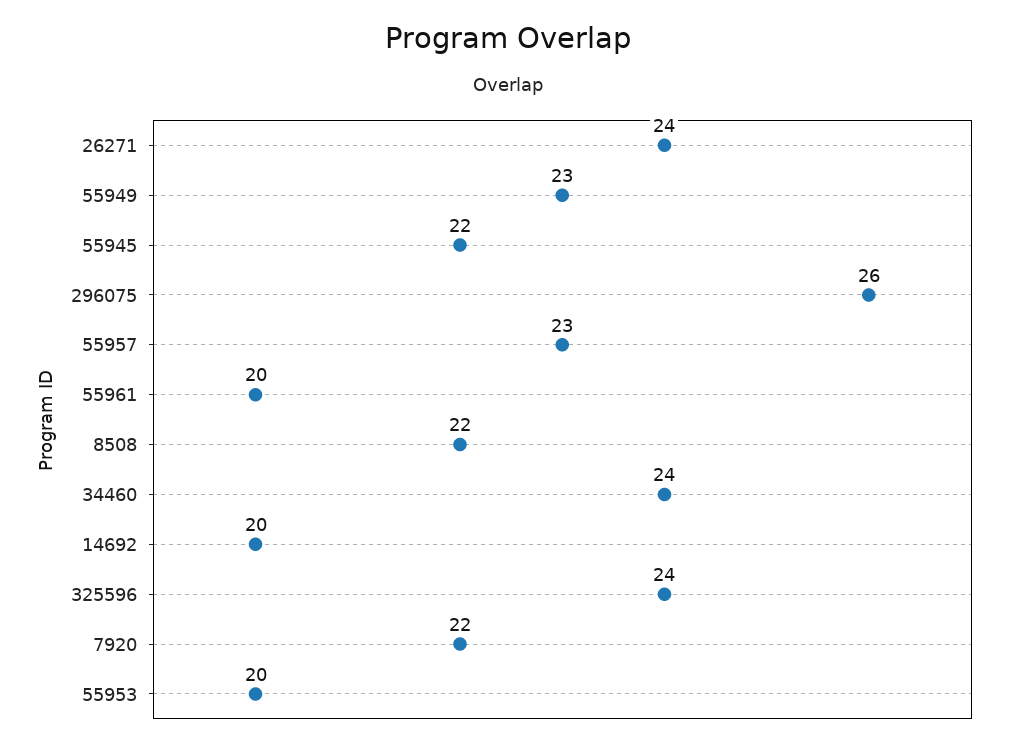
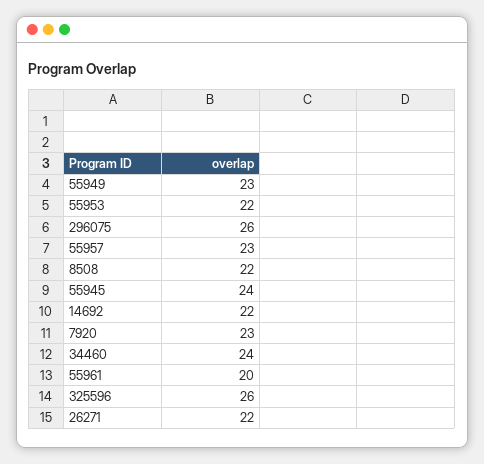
26271: 24 -> 22
55945: 22 -> 24
14692: 20 -> 22
325596: 24 -> 26
7920: 22 -> 23
55953: 20 -> 22

